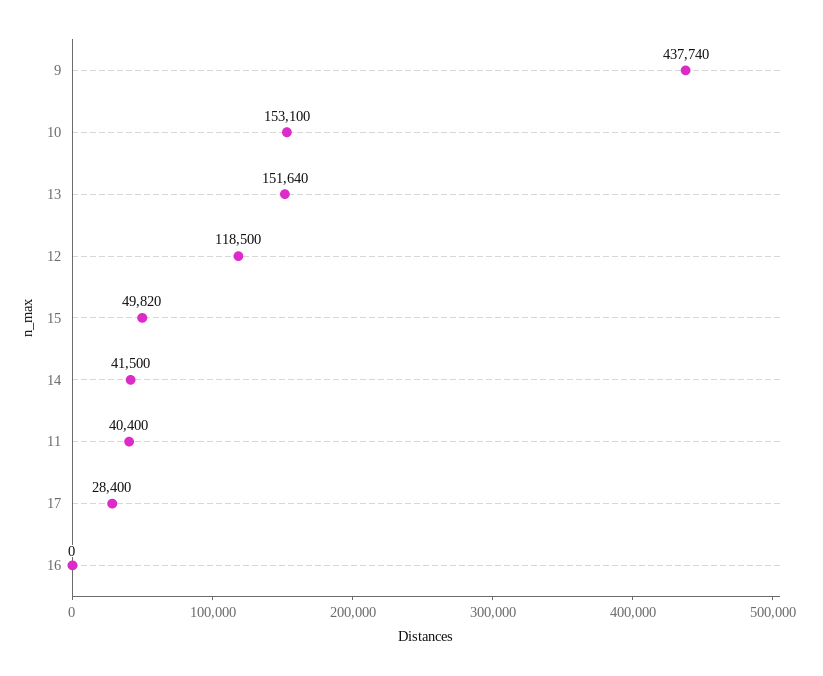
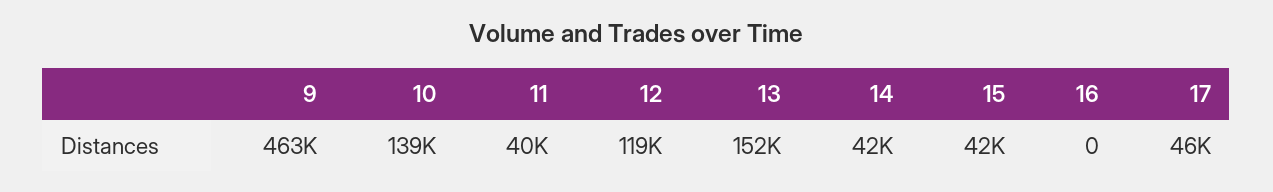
9: 437740 -> 463000
10: 153100 -> 139000
15: 49820 -> 42000
17: 28400 -> 46000

